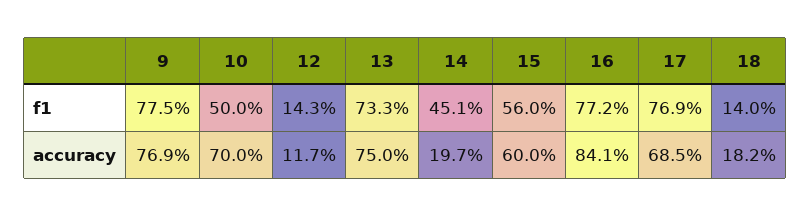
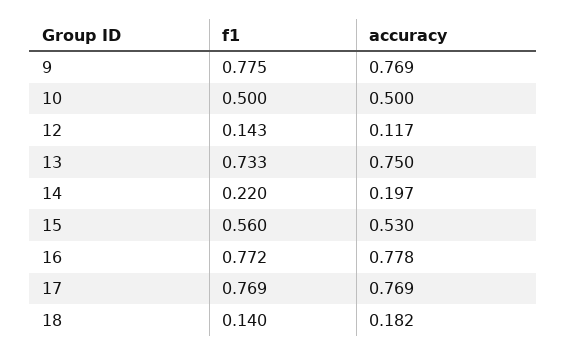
14, f1: 0.451 -> 0.22
10, accuracy: 0.7 -> 0.5
15, accuracy: 0.6 -> 0.53
16, accuracy: 0.841 -> 0.778
17, accuracy: 0.685 -> 0.769

